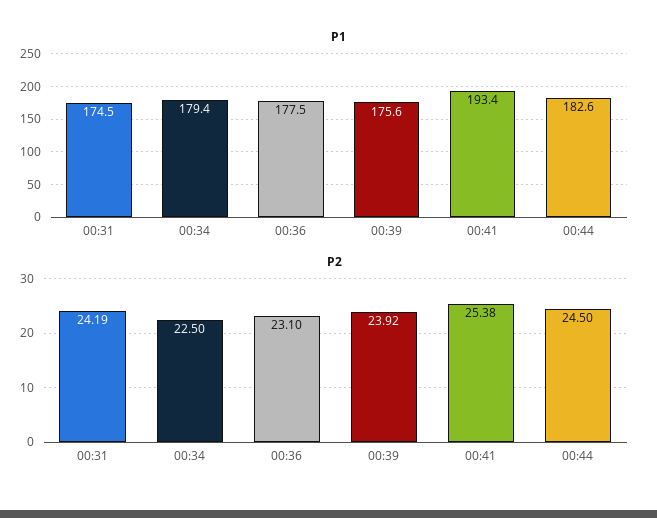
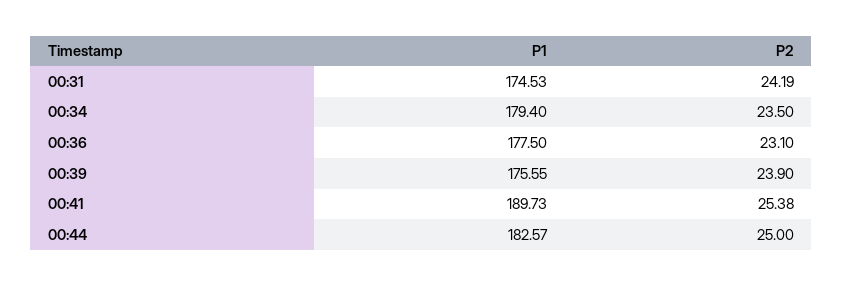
P1, 00:41: 193.4 -> 189.73
P2, 00:34: 22.5 -> 23.5
P2, 00:39: 23.92 -> 23.9
P2, 00:44: 24.5 -> 25

